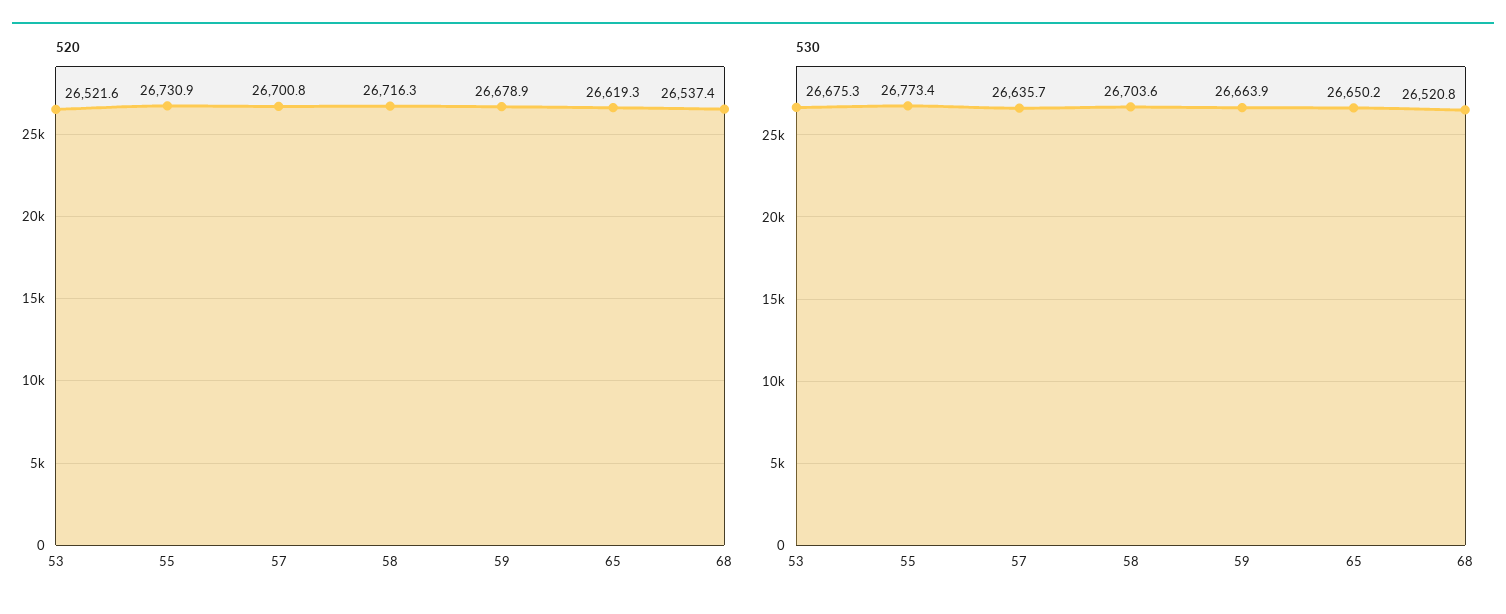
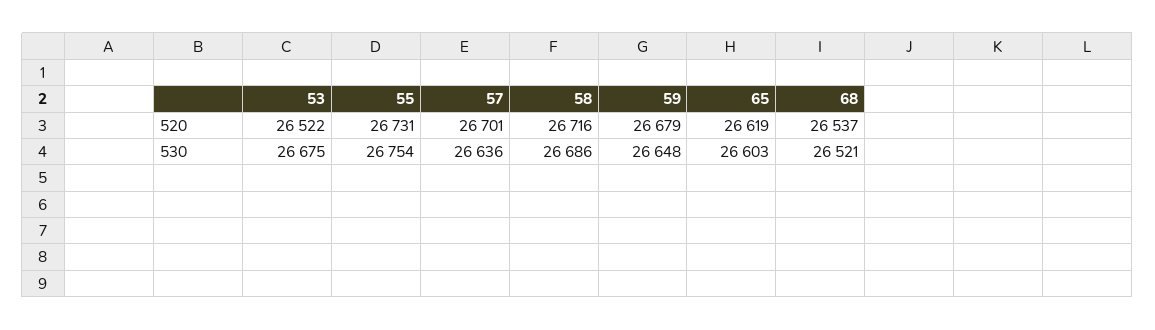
530, 55: 26773.4 -> 26754
530, 58: 26703.6 -> 26686
530, 59: 26663.9 -> 26648
530, 65: 26650.2 -> 26603

